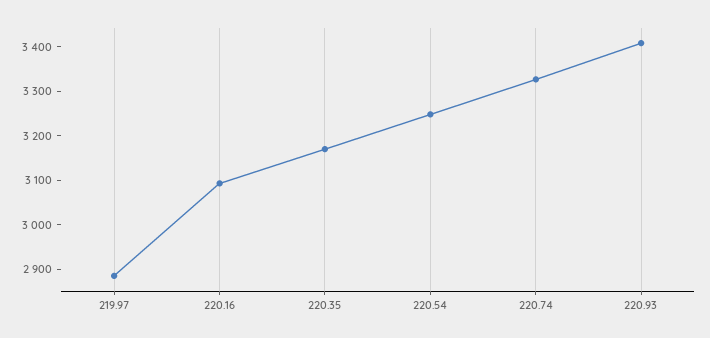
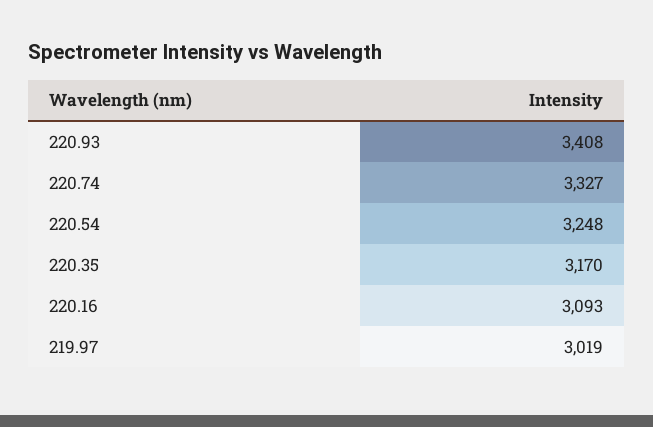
219.97: 2880 -> 3019

